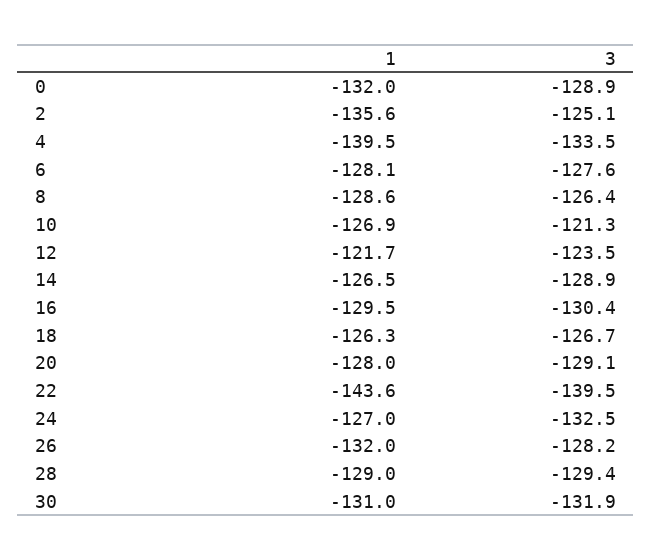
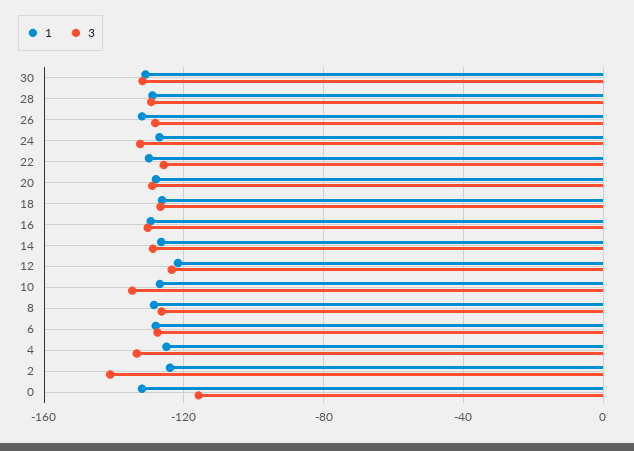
3, 0: -128.9 -> -115
1, 2: -135.6 -> -125
3, 2: -125.1 -> -140
1, 4: -139.5 -> -125
3, 10: -121.3 -> -135
1, 22: -143.6 -> -130
3, 22: -139.5 -> -125

